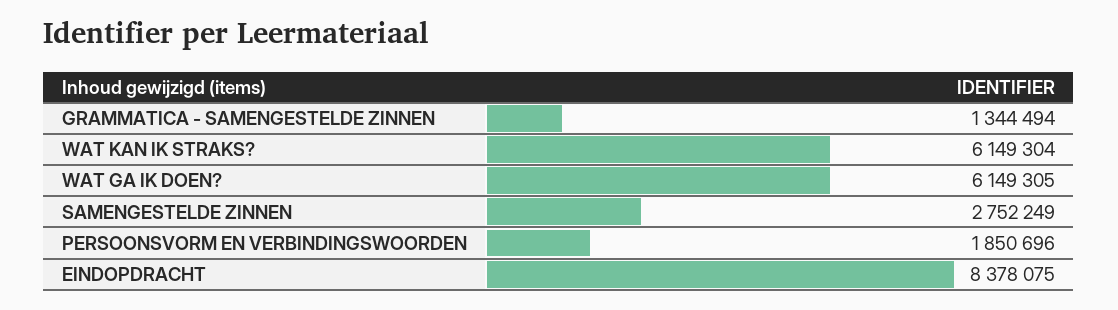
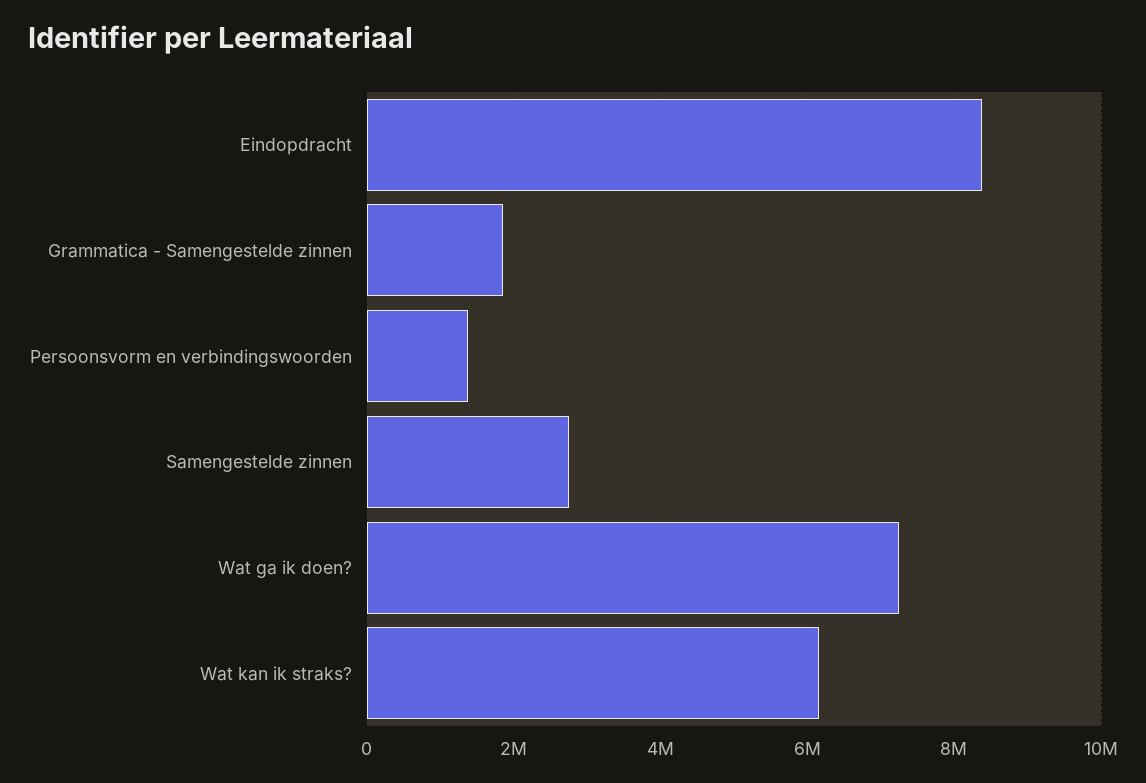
GRAMMATICA - SAMENGESTELDE ZINNEN: 1344494 -> 1800000
WAT GA IK DOEN?: 6149305 -> 7200000
PERSOONSVORM EN VERBINDINGSWOORDEN: 1850696 -> 1400000

